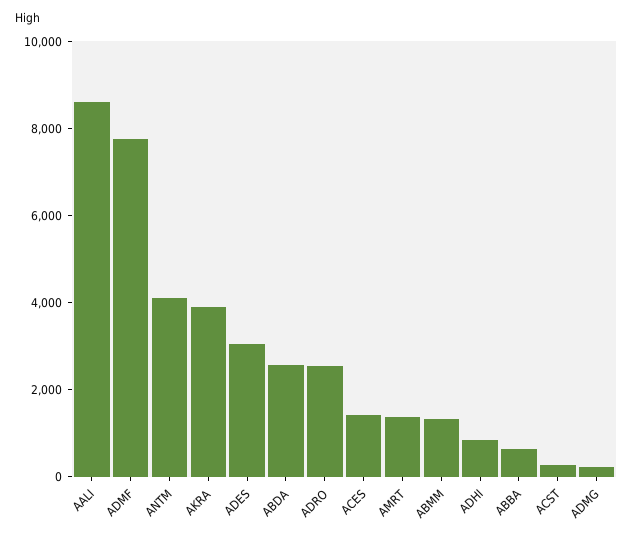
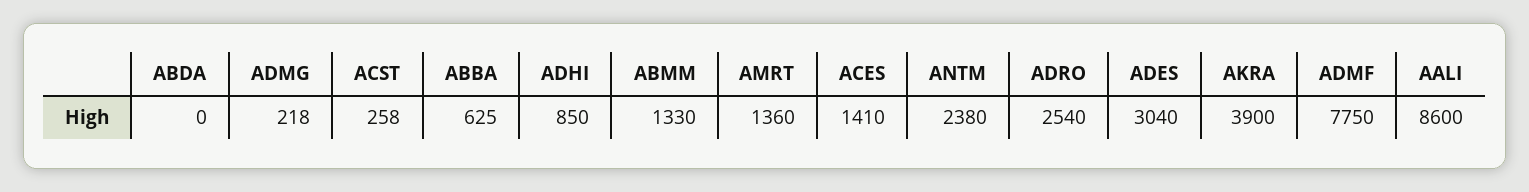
ANTM: 4000 -> 2380
ABDA: 2500 -> 0

